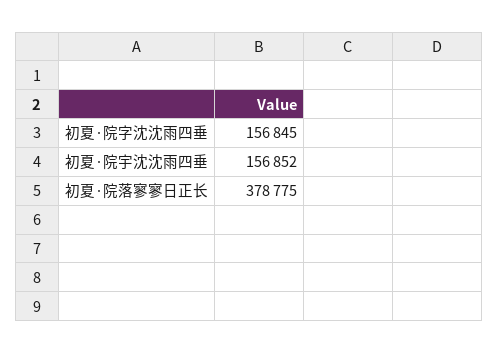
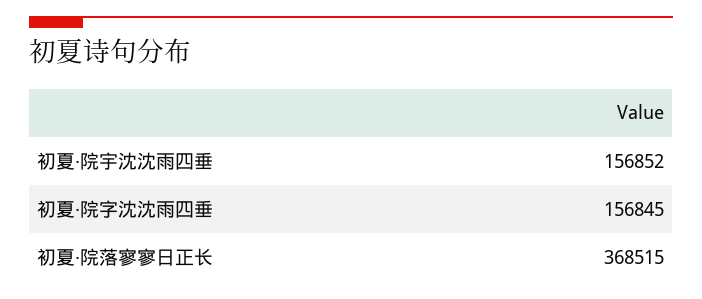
初夏·院落寥寥日正长: 378775 -> 368515

